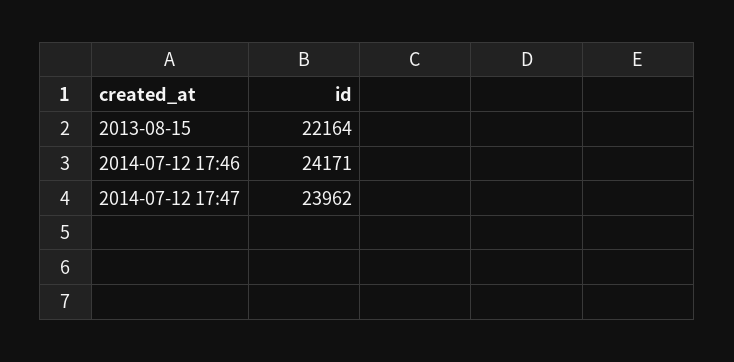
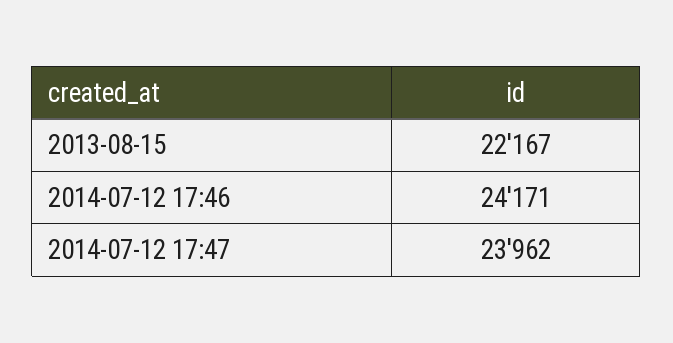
2013-08-15: 22164 -> 22167

